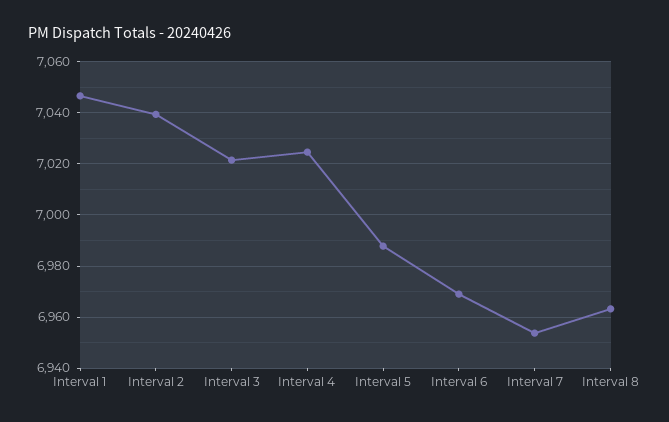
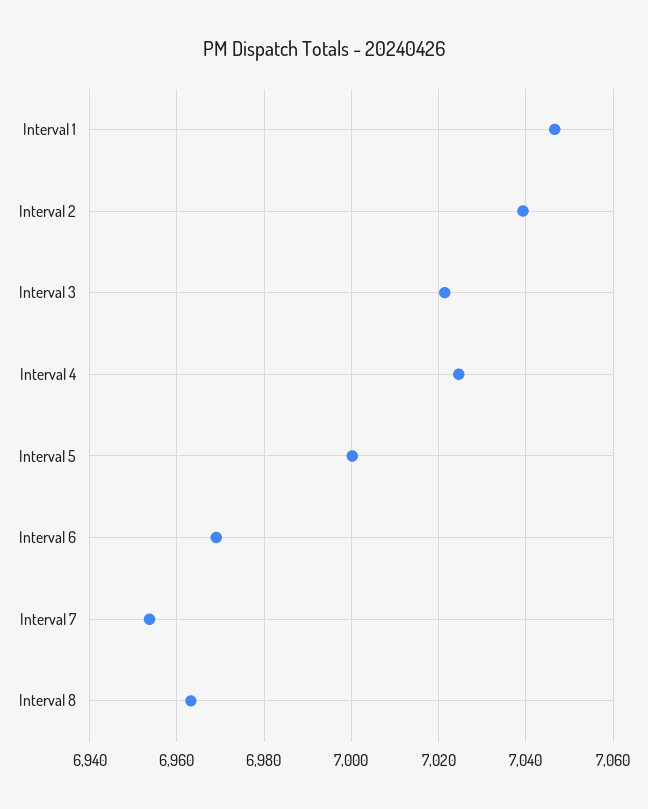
Interval 5: 6987.5 -> 7000

